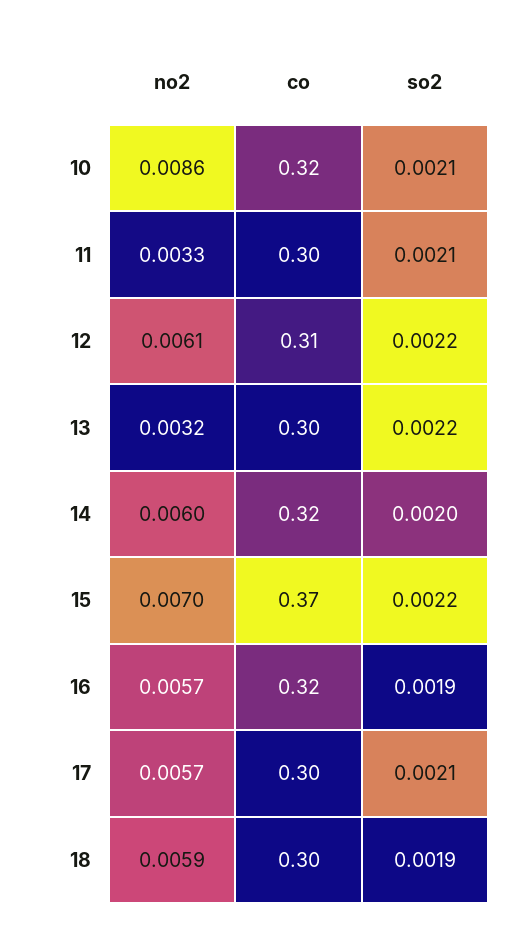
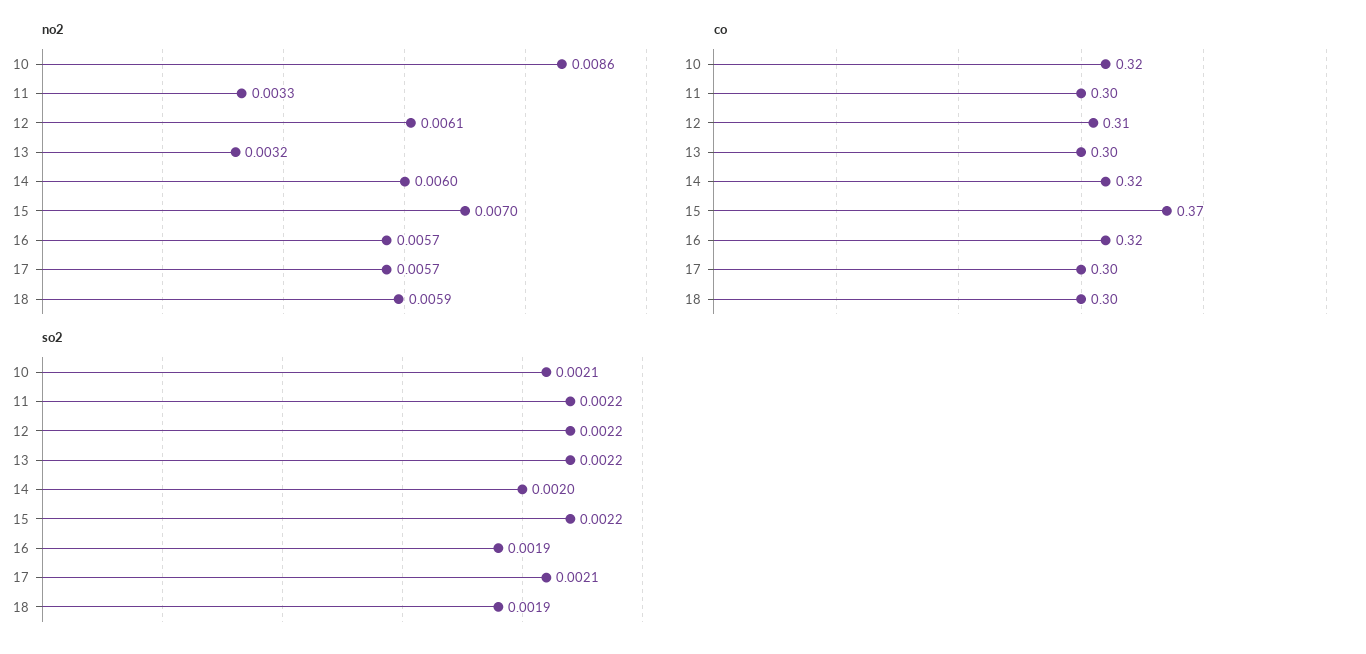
so2, 11: 0.0021 -> 0.0022

